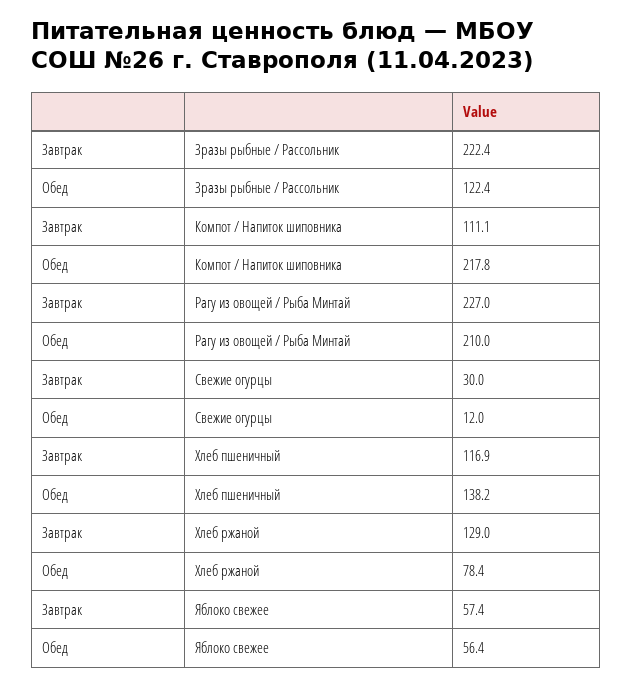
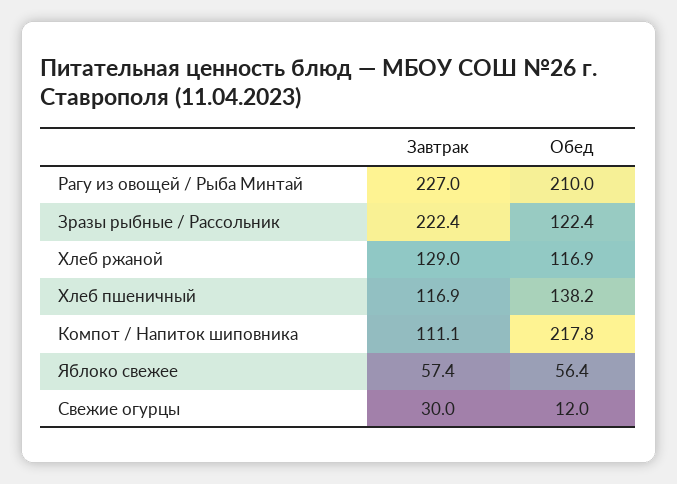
Обед, Хлеб ржаной: 78.4 -> 116.9

